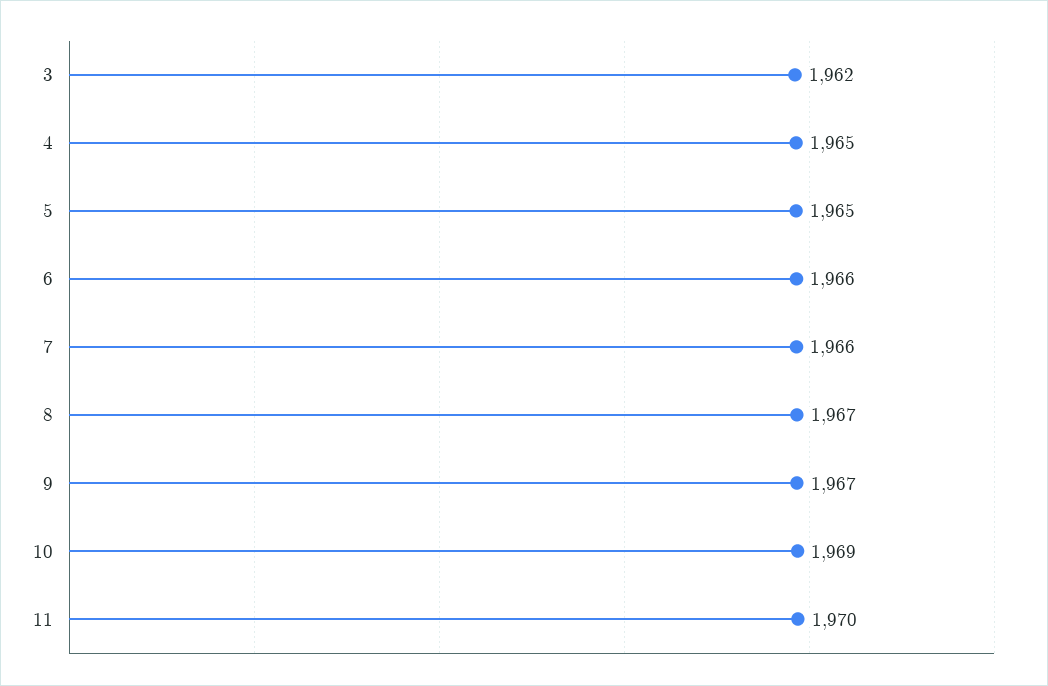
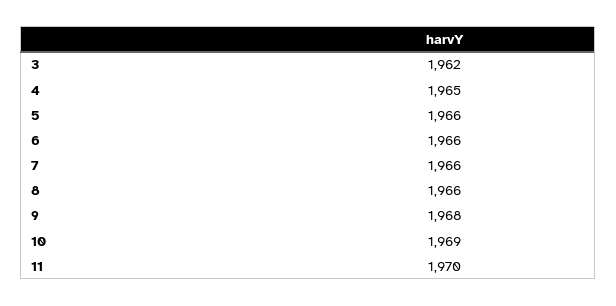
5: 1965 -> 1966
8: 1967 -> 1966
9: 1967 -> 1968

